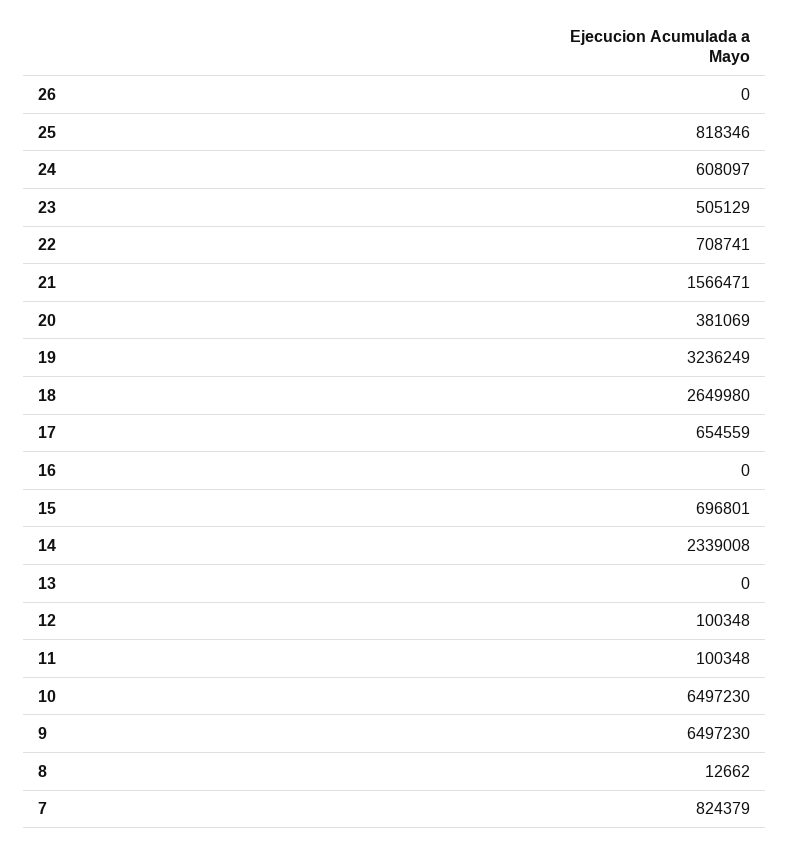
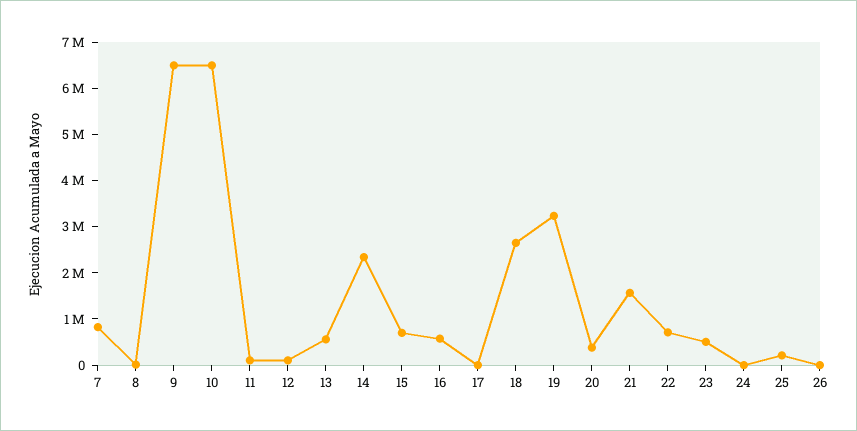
25: 818346 -> 200000
24: 608097 -> 0
17: 654559 -> 0
16: 0 -> 600000
13: 0 -> 600000

